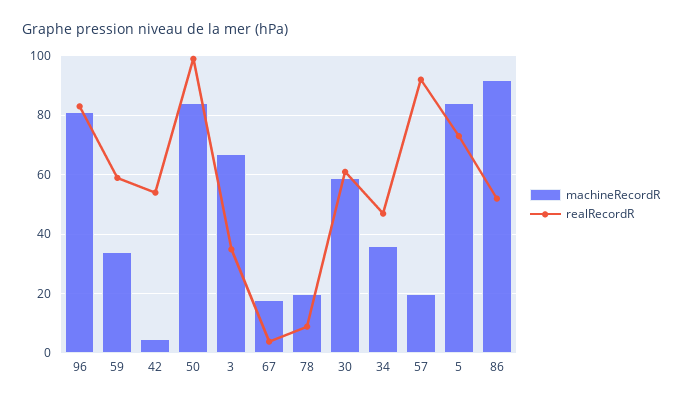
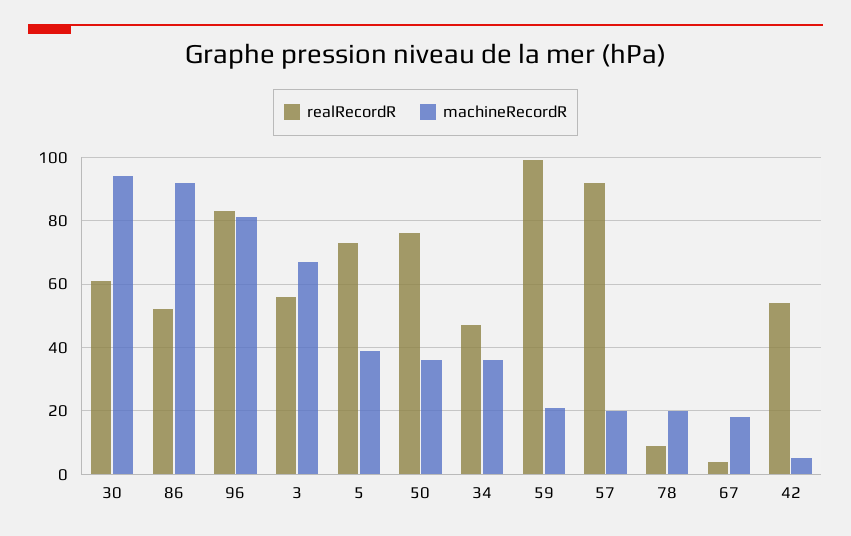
machineRecordR, 59: 35 -> 20
realRecordR, 59: 60 -> 100
machineRecordR, 50: 85 -> 35
realRecordR, 50: 100 -> 75
realRecordR, 3: 35 -> 55
machineRecordR, 30: 60 -> 95
machineRecordR, 5: 85 -> 40

